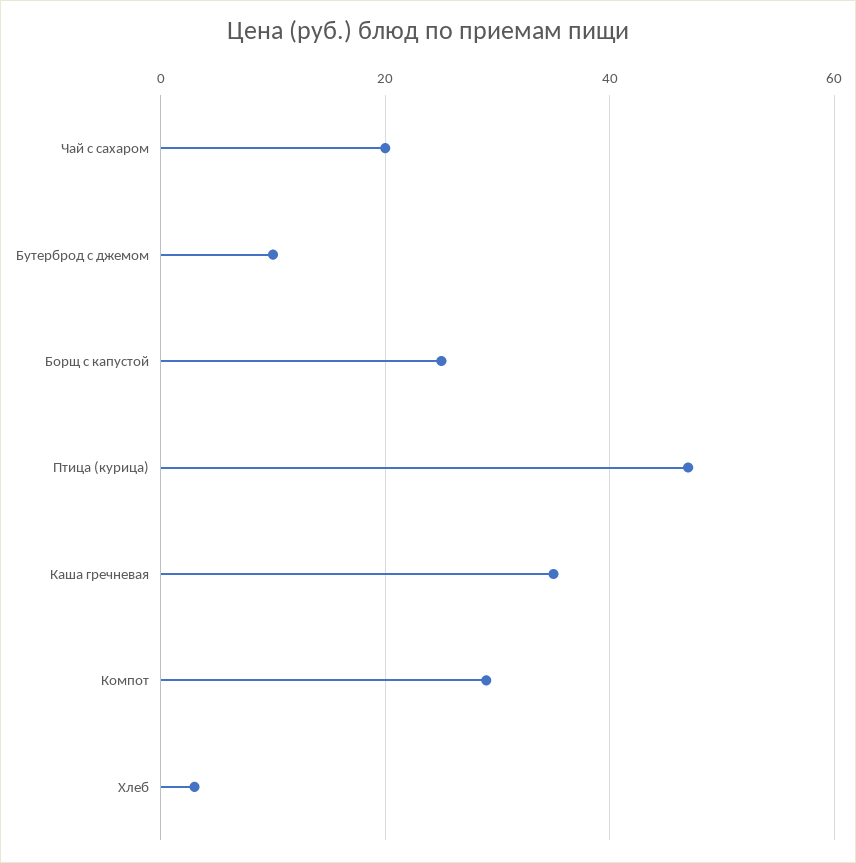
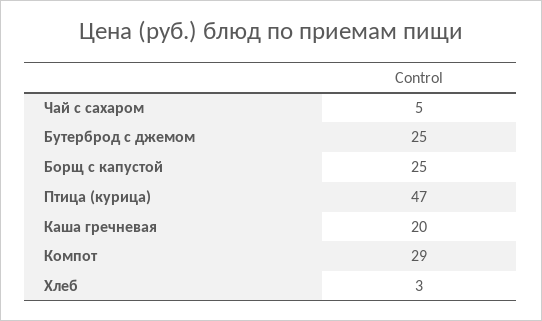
Чай с сахаром: 20 -> 5
Бутерброд с джемом: 10 -> 25
Каша гречневая: 35 -> 20

